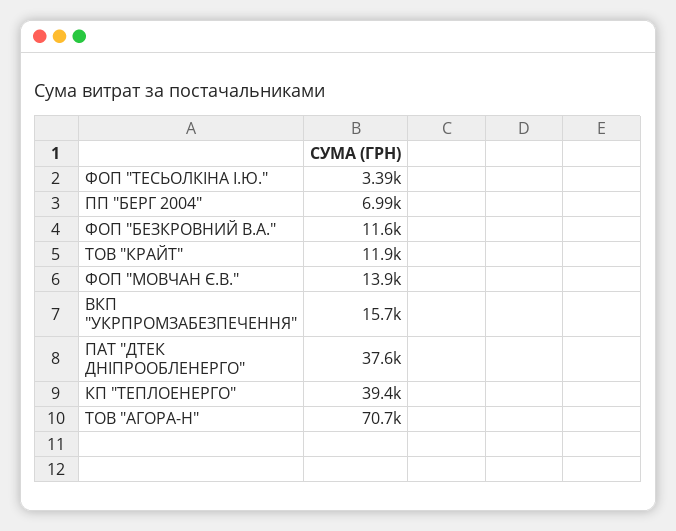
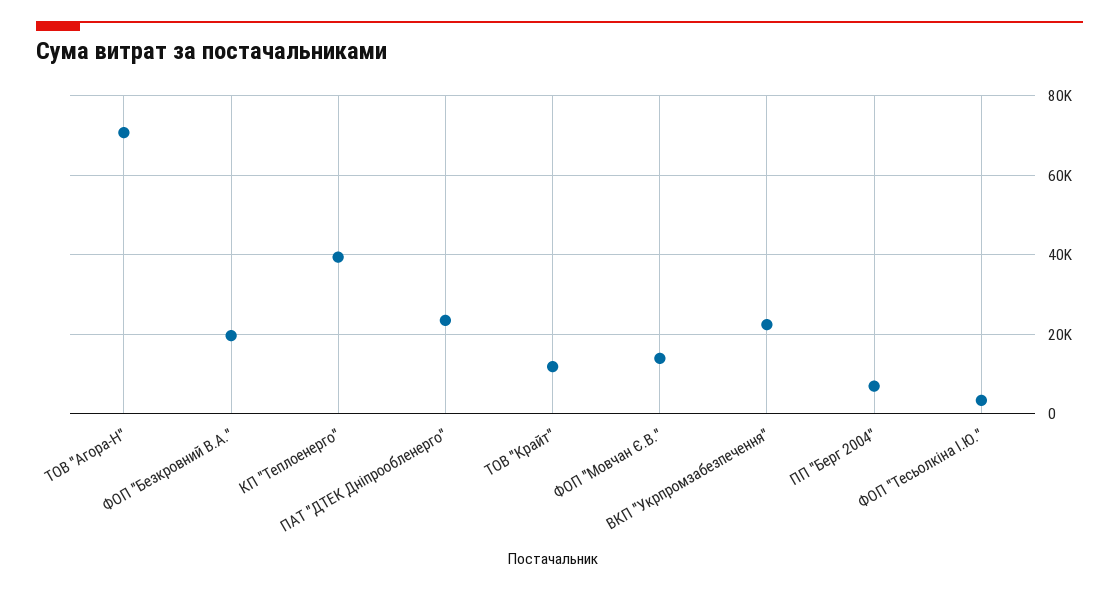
ФОП "БЕЗКРОВНИЙ В.А.": 11600 -> 20000
ВКП "УКРПРОМЗАБЕЗПЕЧЕННЯ": 15700 -> 22000
ПАТ "ДТЕК ДНІПРООБЛЕНЕРГО": 37600 -> 24000

